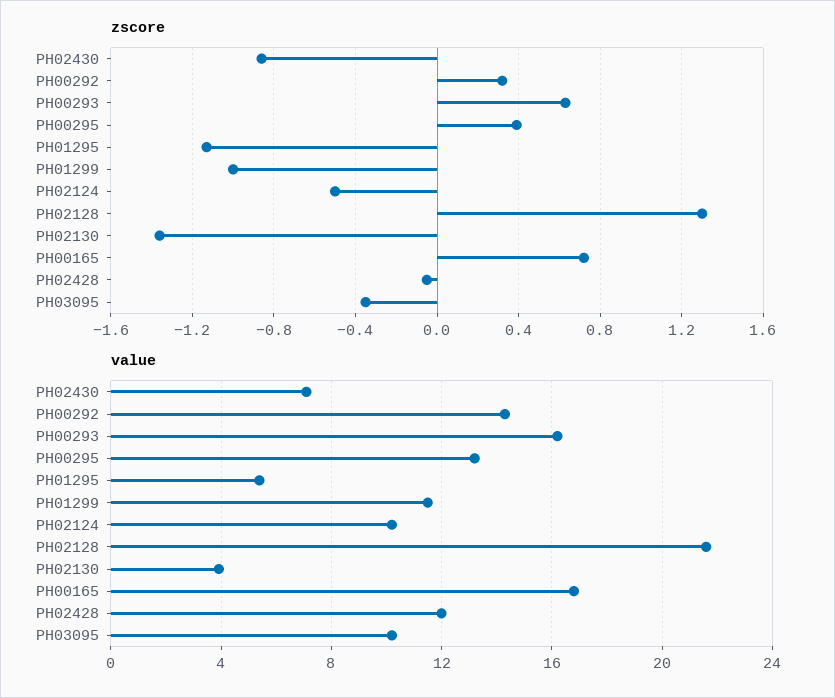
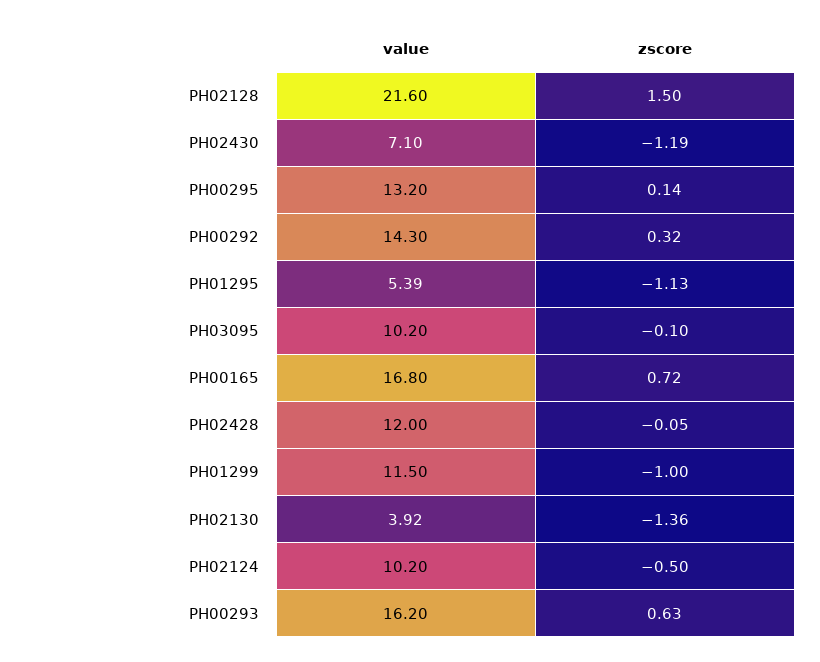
zscore, PH02430: -0.85 -> -1.19
zscore, PH00295: 0.4 -> 0.14
zscore, PH02128: 1.3 -> 1.5
zscore, PH03095: -0.35 -> -0.1

